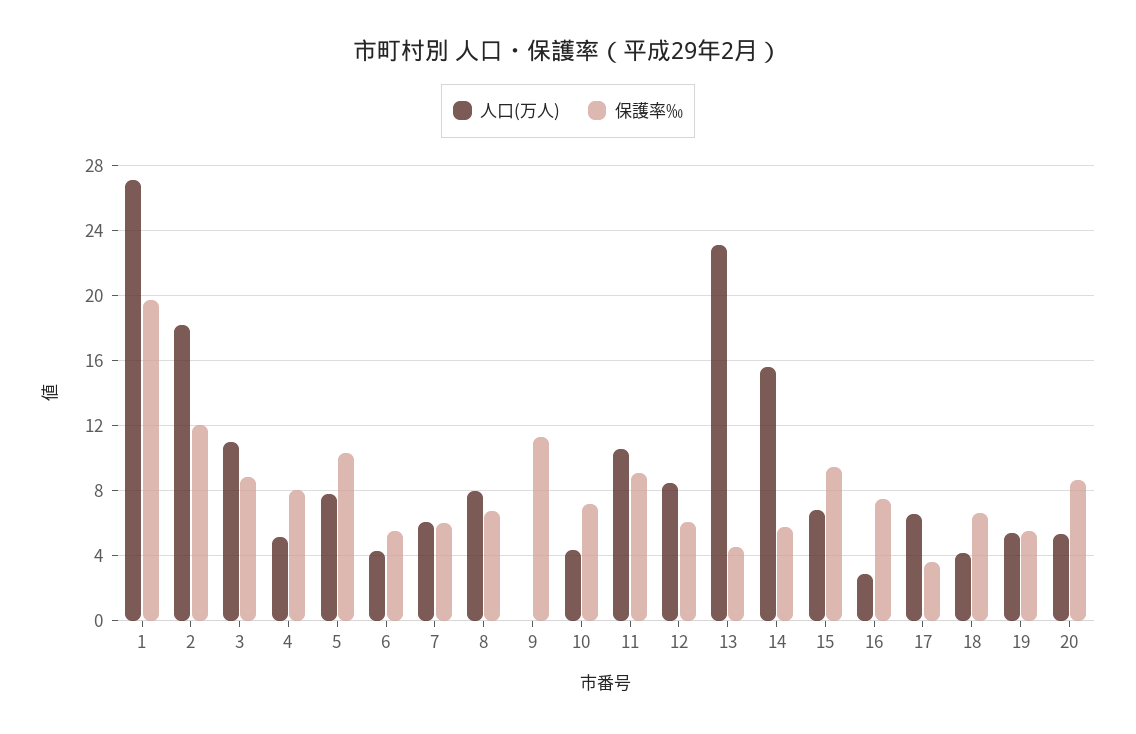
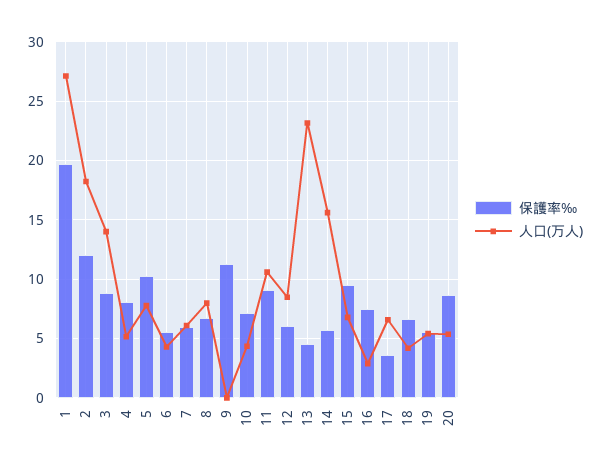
人口(万人), 3: 11 -> 14

